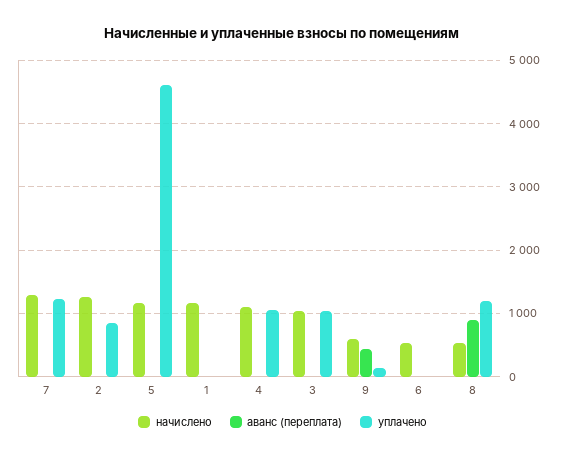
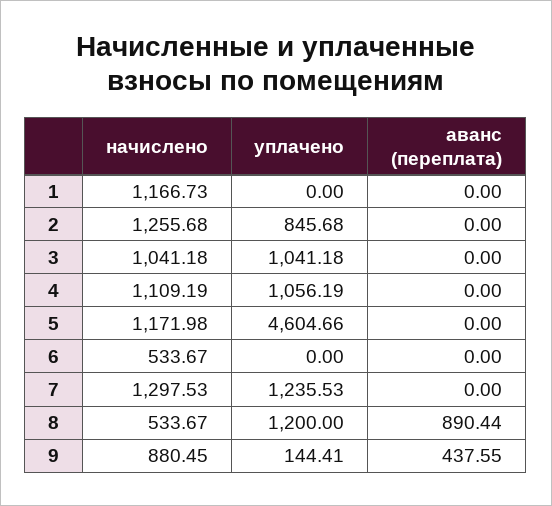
начислено, 9: 600 -> 880.45

